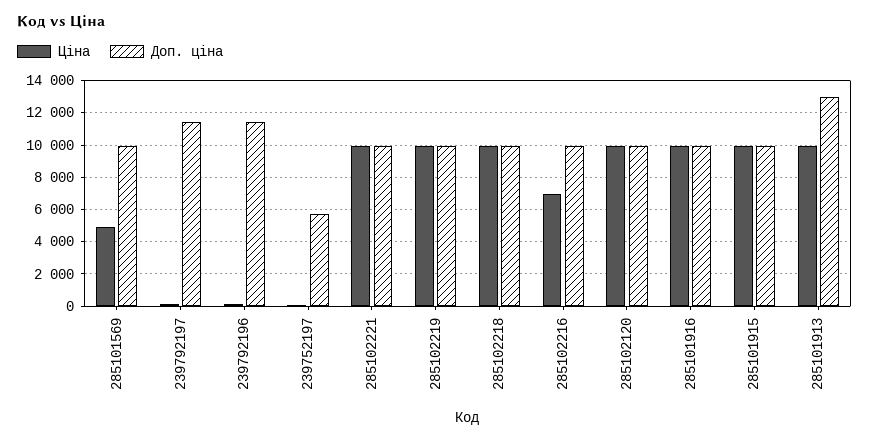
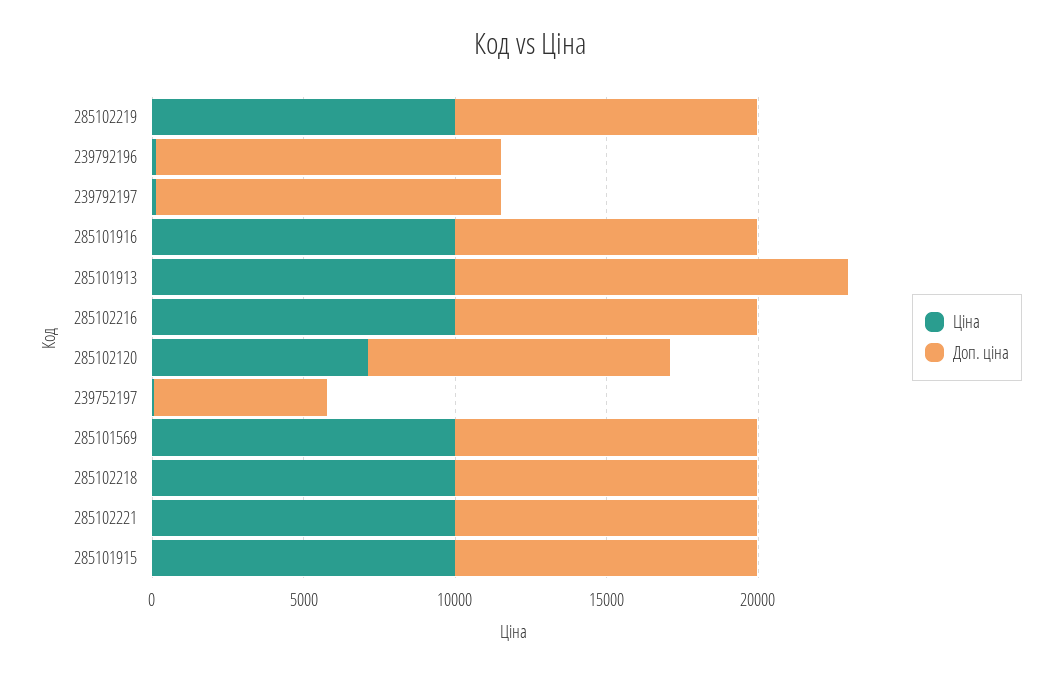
Ціна, 285101569: 5000 -> 10000
Ціна, 285102216: 7000 -> 10000
Ціна, 285102120: 10000 -> 7000

